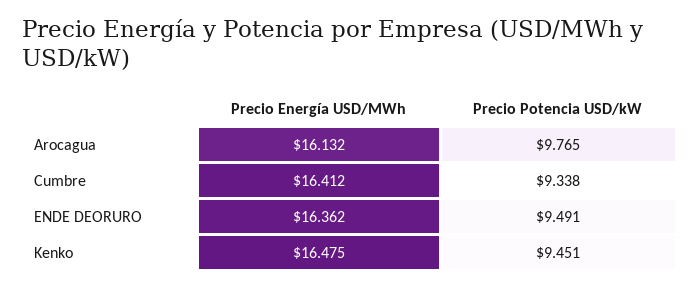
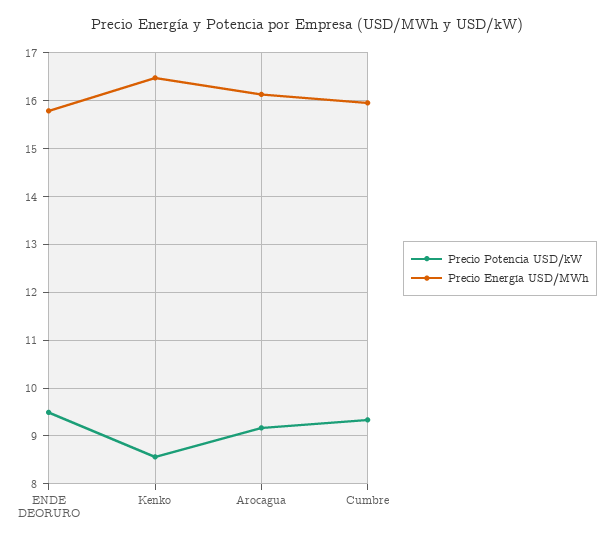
Precio Potencia USD/kW, Arocagua: 9.765 -> 9.2
Precio Energía USD/MWh, Cumbre: 16.412 -> 16
Precio Energía USD/MWh, ENDE DEORURO: 16.362 -> 15.8
Precio Potencia USD/kW, Kenko: 9.451 -> 8.6

